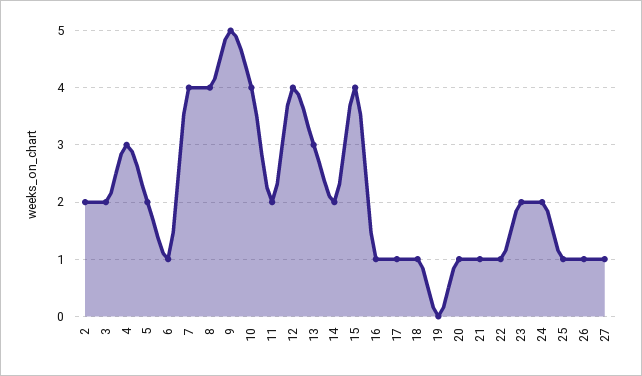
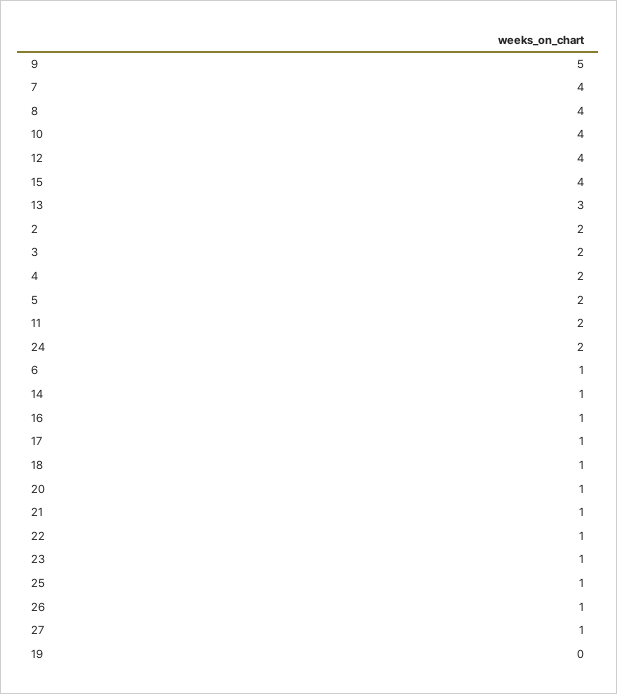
4: 3 -> 2
14: 2 -> 1
23: 2 -> 1

